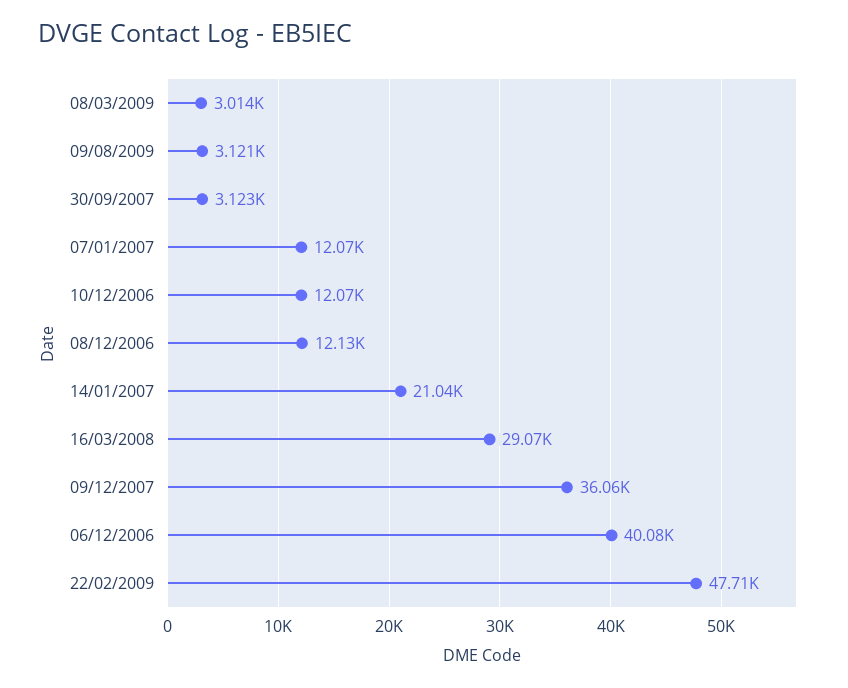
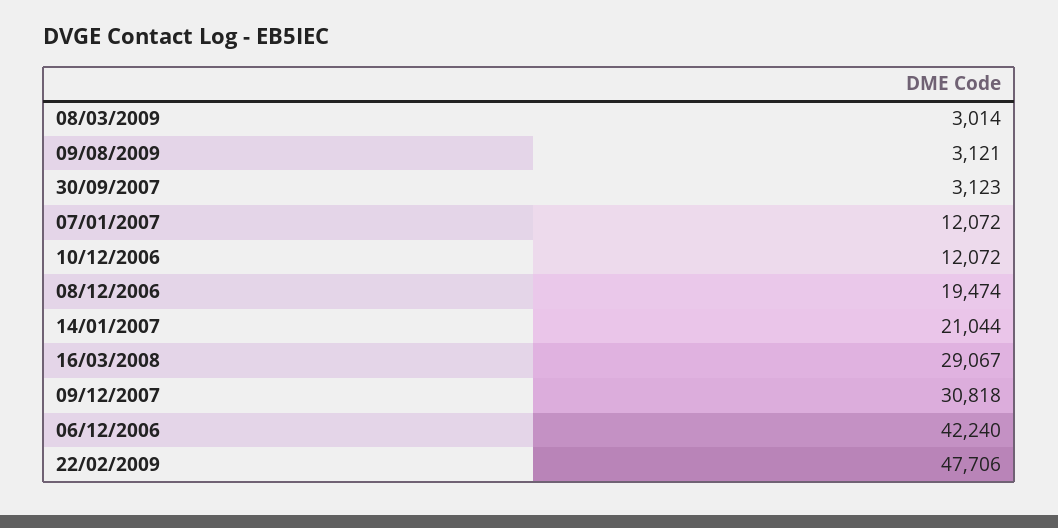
08/12/2006: 12130 -> 19474
09/12/2007: 36060 -> 30818
06/12/2006: 40080 -> 42240

